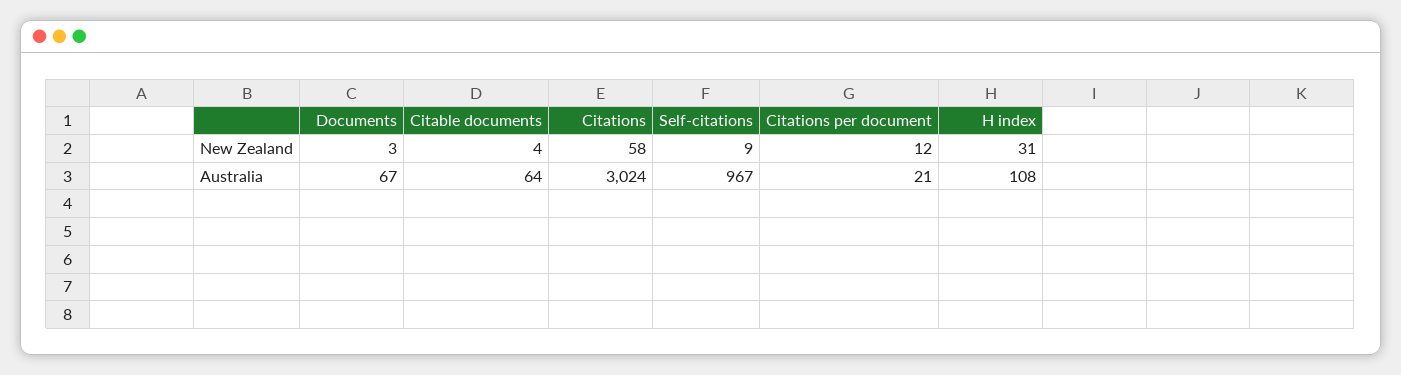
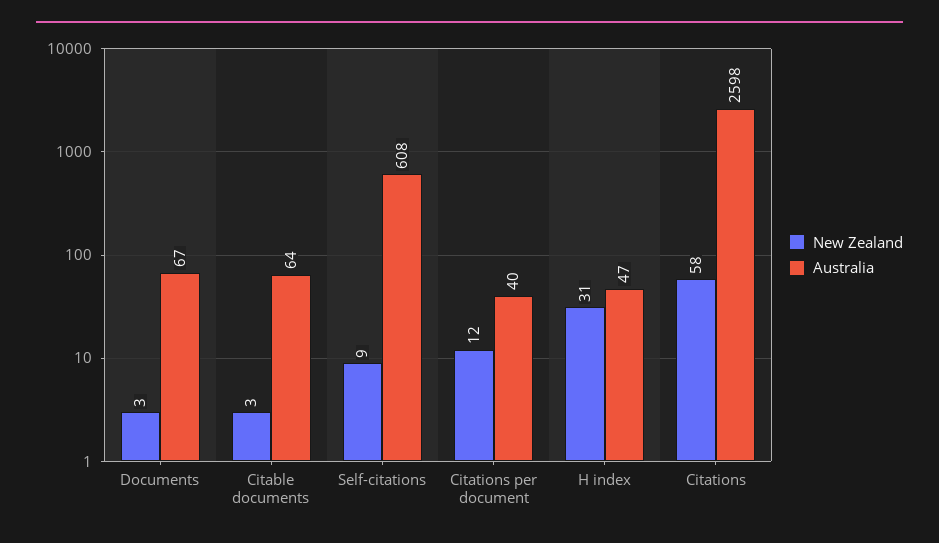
New Zealand, Citable documents: 4 -> 3
Australia, Citations: 3024 -> 2598
Australia, Self-citations: 967 -> 608
Australia, Citations per document: 21 -> 40
Australia, H index: 108 -> 47

